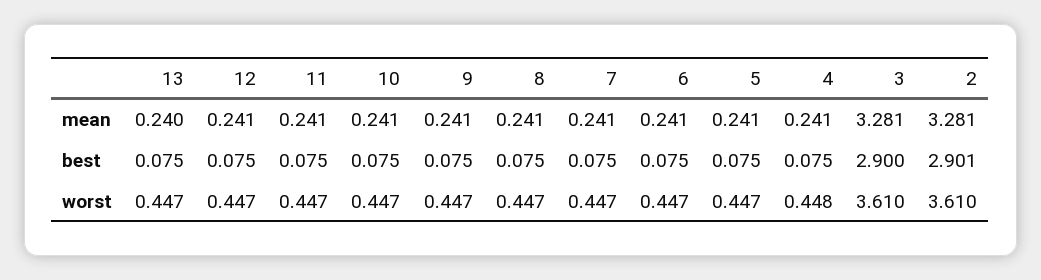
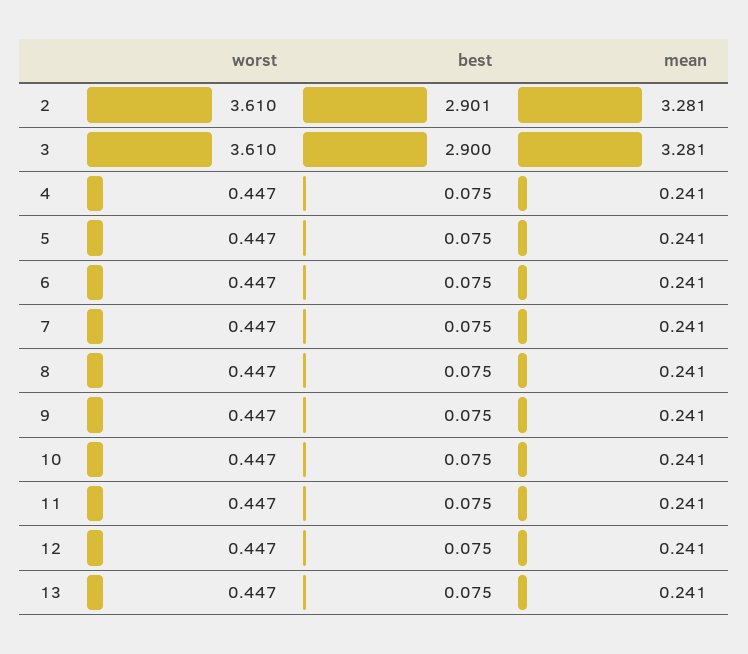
13, mean: 0.24 -> 0.241
4, worst: 0.448 -> 0.447

